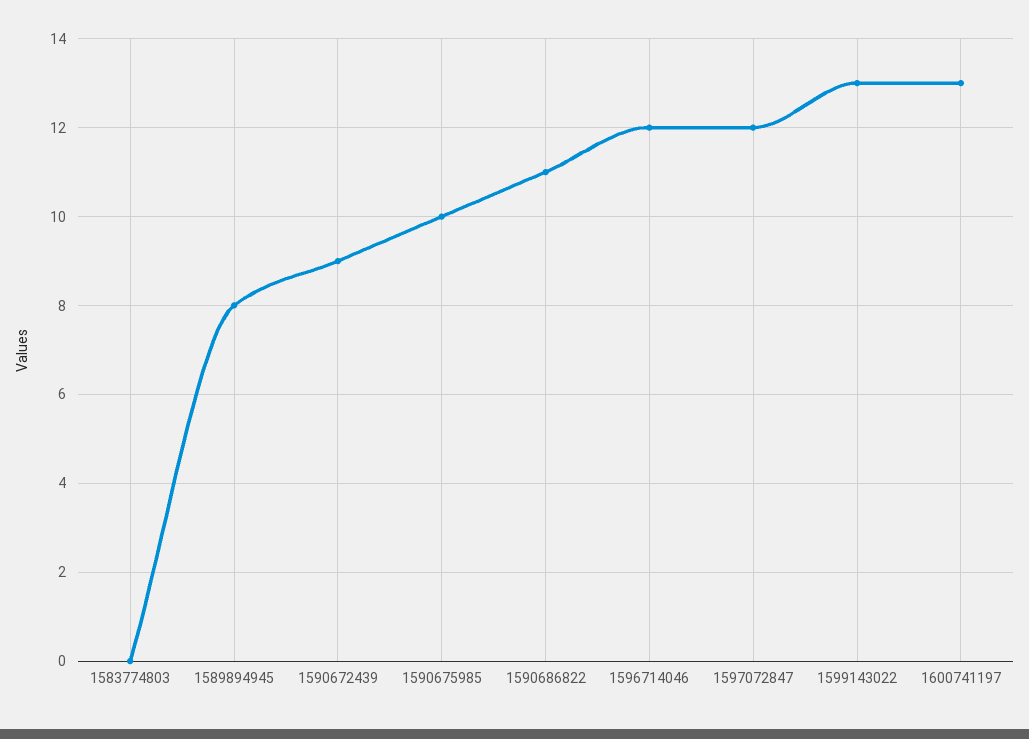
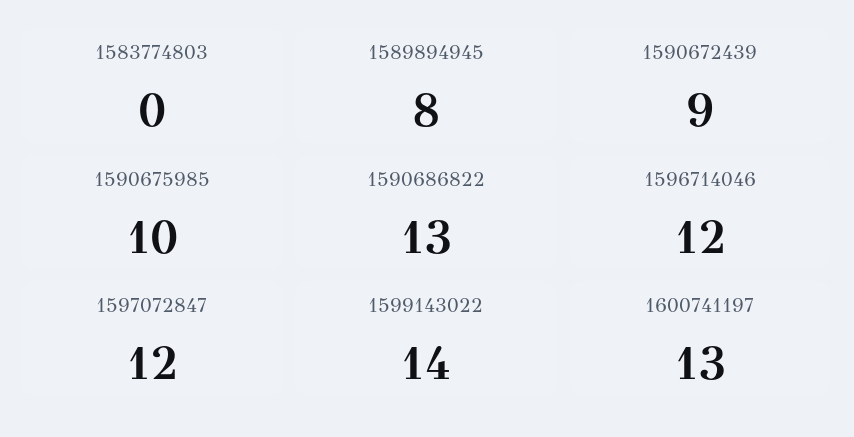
1590686822: 11 -> 13
1599143022: 13 -> 14

